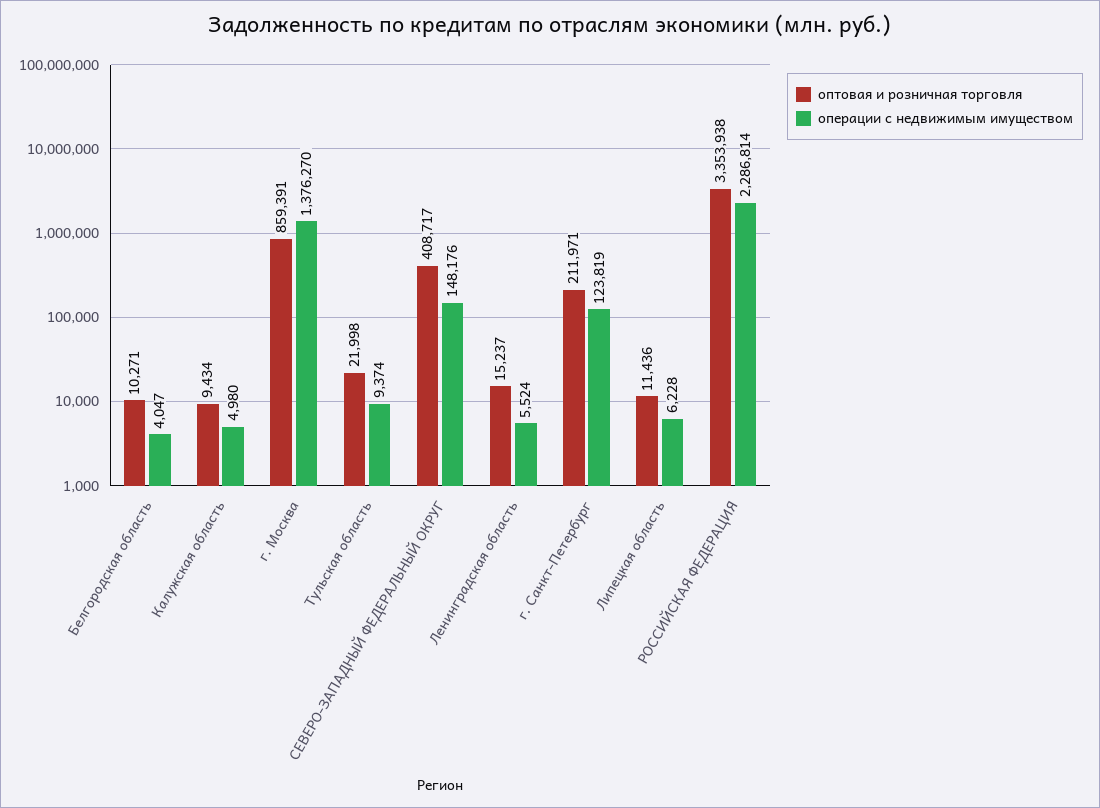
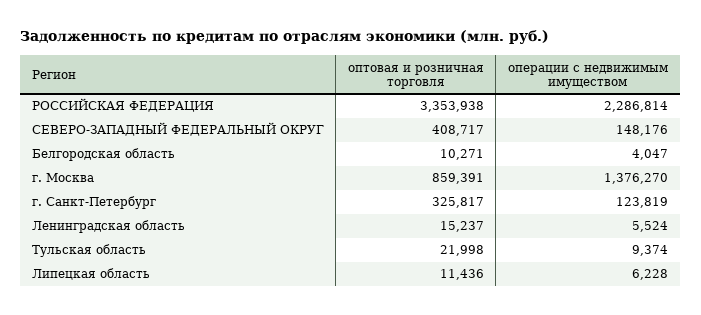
оптовая и розничная торговля, Калужская область: 9434 -> none
операции с недвижимым имуществом, Калужская область: 4980 -> none
оптовая и розничная торговля, г. Санкт-Петербург: 211971 -> 325817

